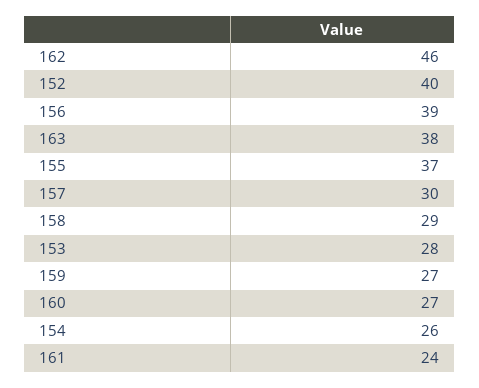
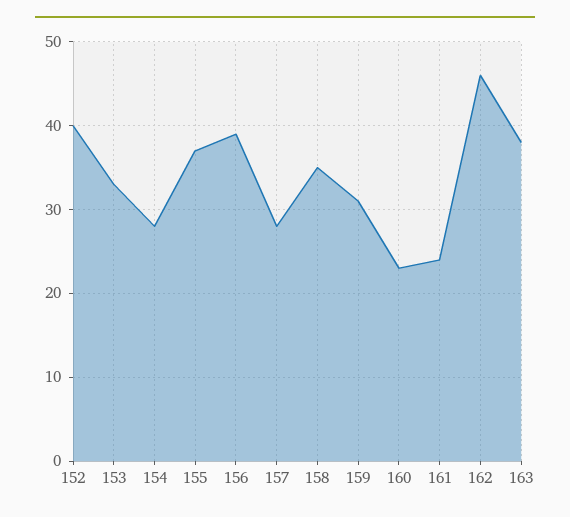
157: 30 -> 28
158: 29 -> 35
153: 28 -> 33
159: 27 -> 31
160: 27 -> 23
154: 26 -> 28

